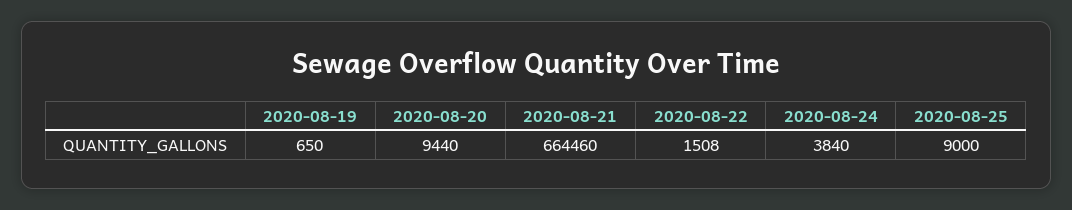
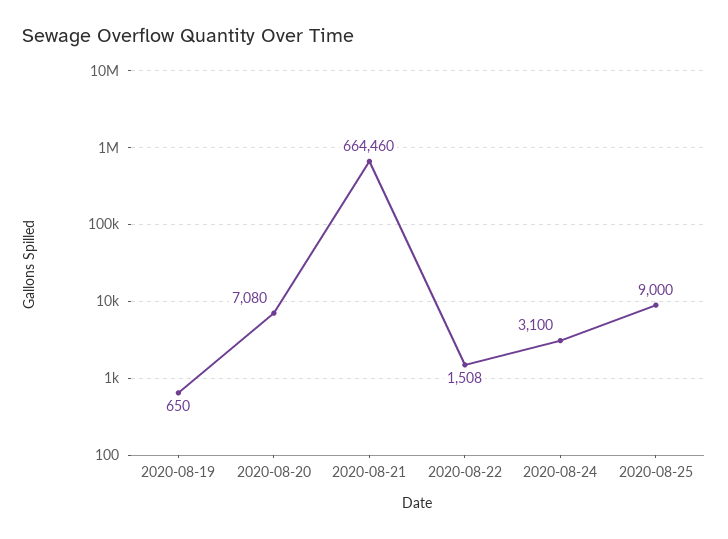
2020-08-20: 9440 -> 7080
2020-08-24: 3840 -> 3100

